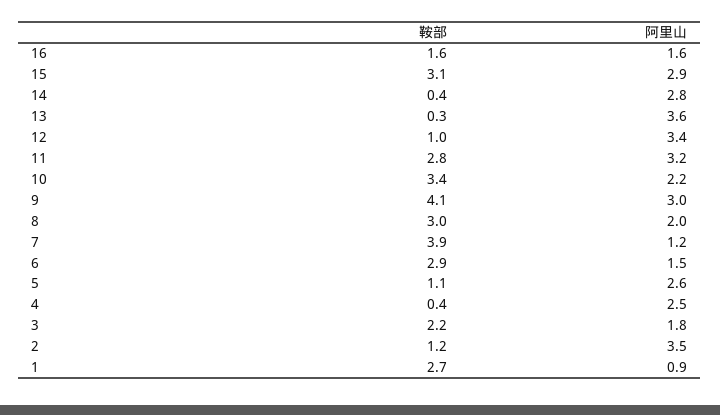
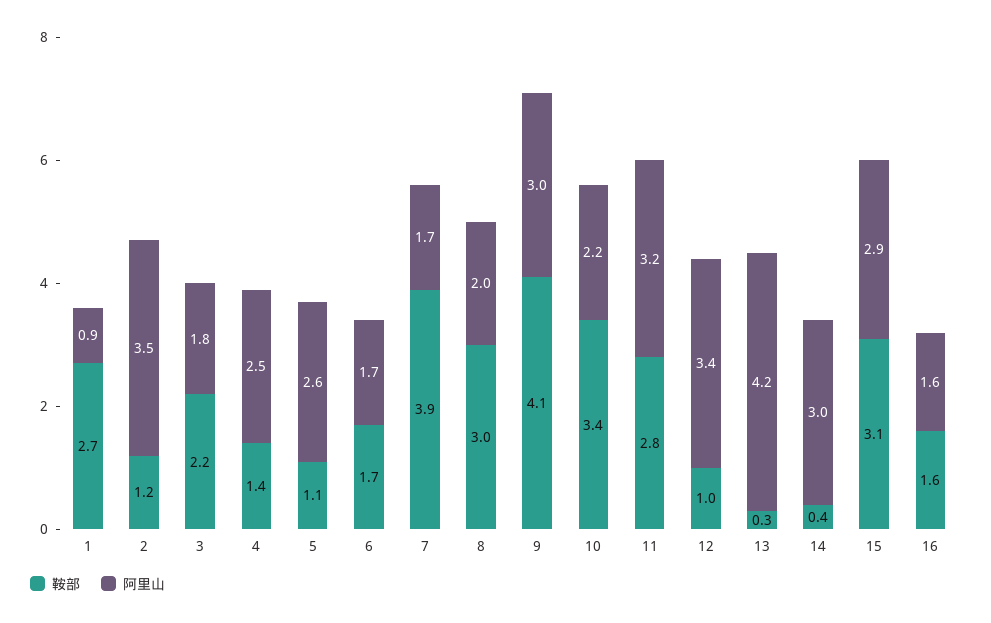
阿里山, 14: 2.8 -> 3
阿里山, 13: 3.6 -> 4.2
阿里山, 7: 1.2 -> 1.7
鞍部, 6: 2.9 -> 1.7
阿里山, 6: 1.5 -> 1.7
鞍部, 4: 0.4 -> 1.4

